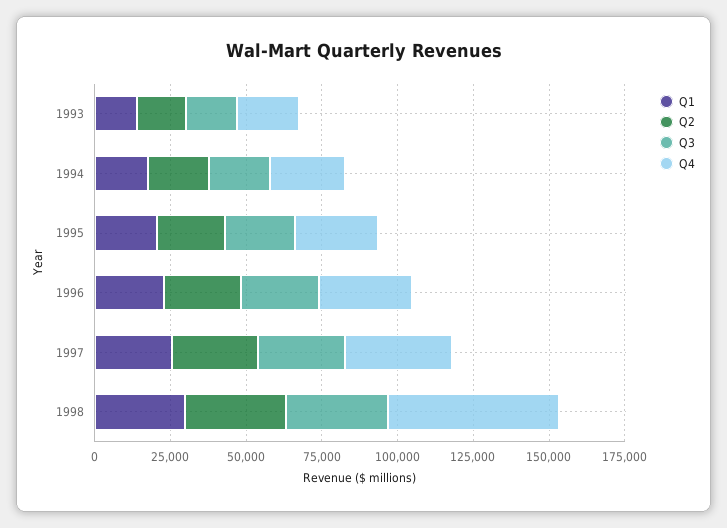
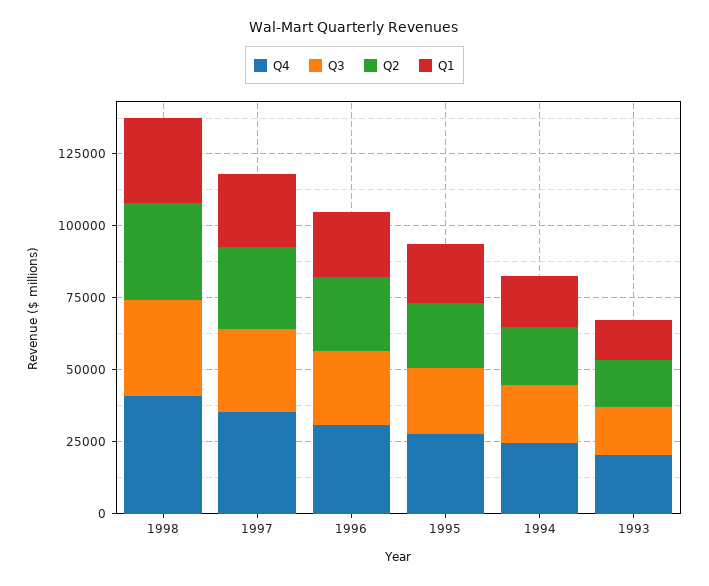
Q4, 1998: 55000 -> 40000

